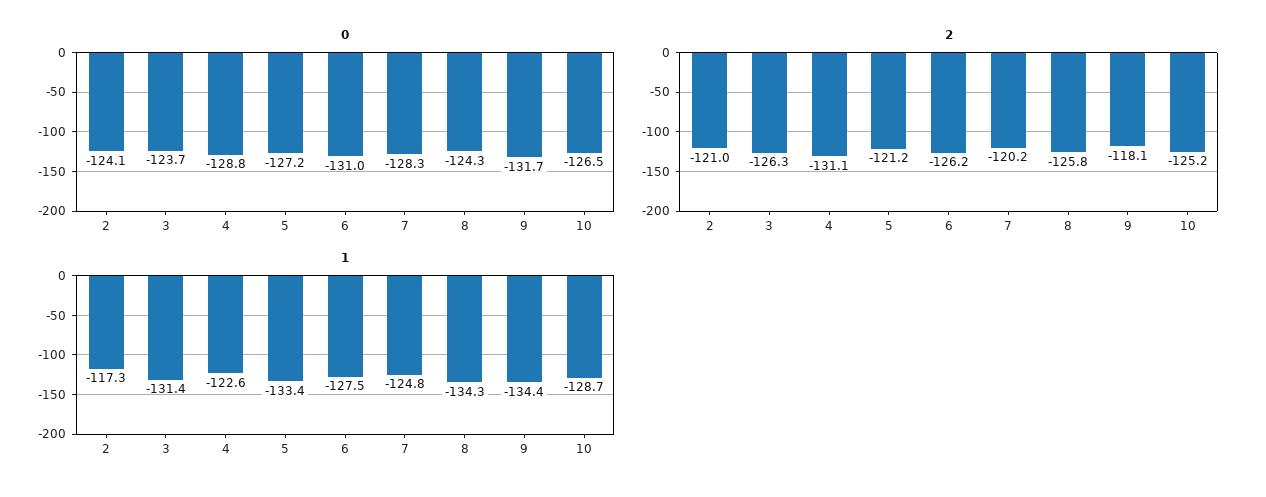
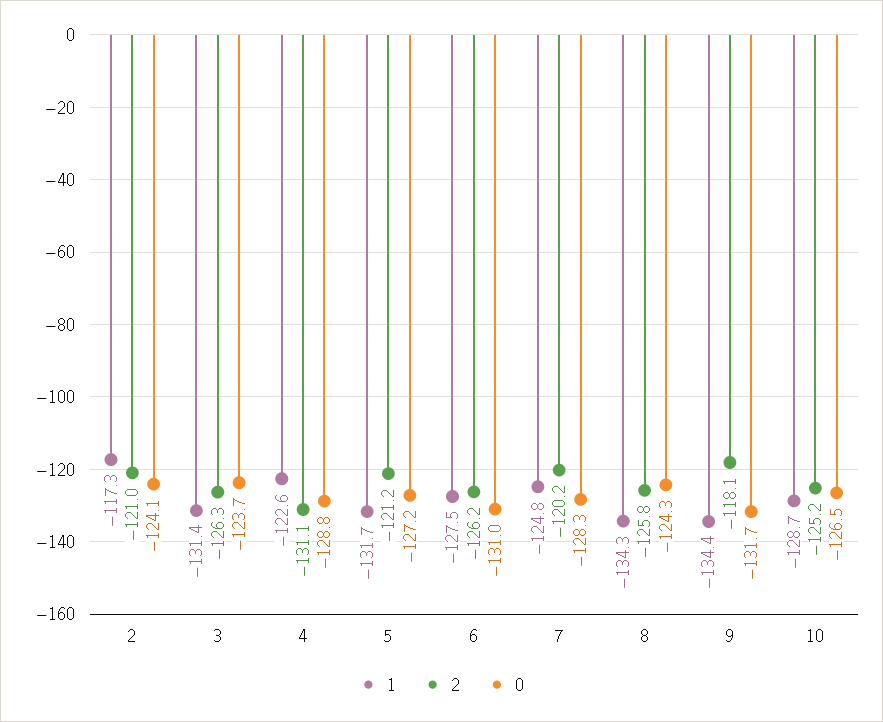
1, 5: -133.4 -> -131.7

